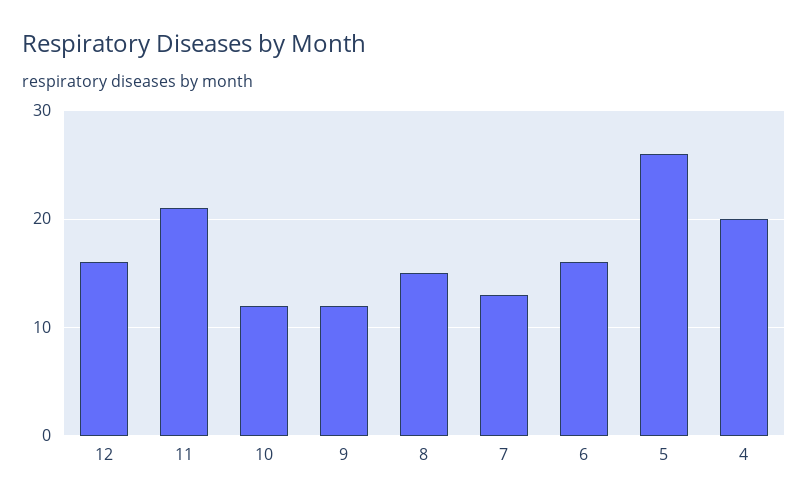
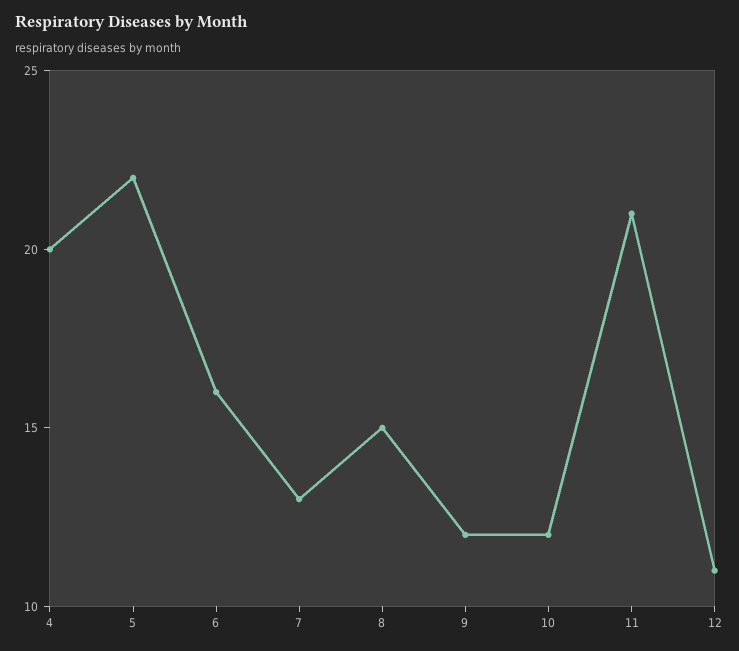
12: 16 -> 11
5: 26 -> 22

